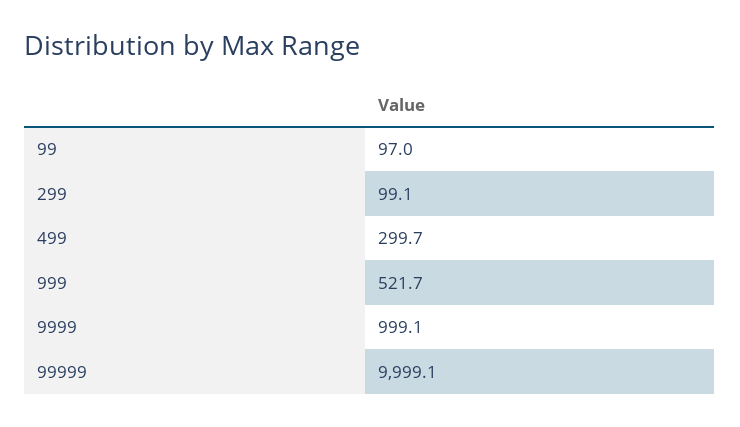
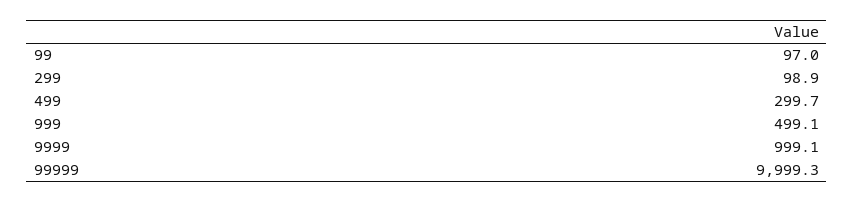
299: 99.1 -> 98.9
999: 521.7 -> 499.1
99999: 9999.1 -> 9999.3

